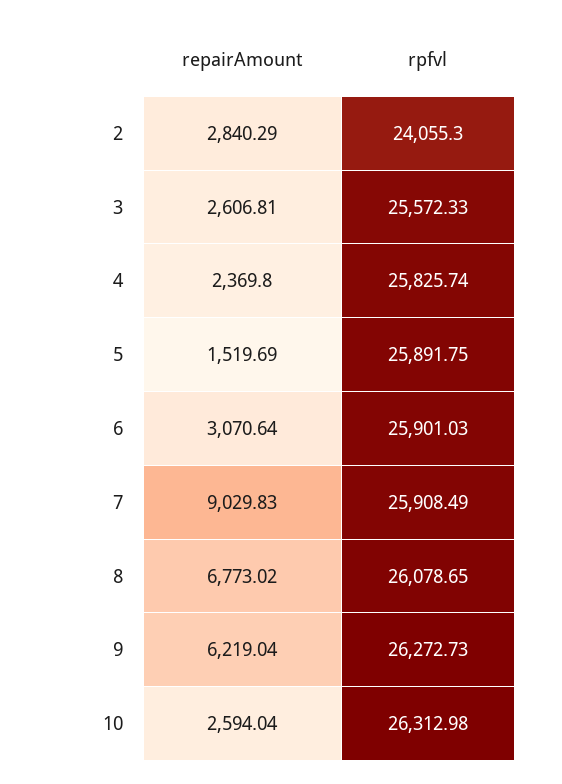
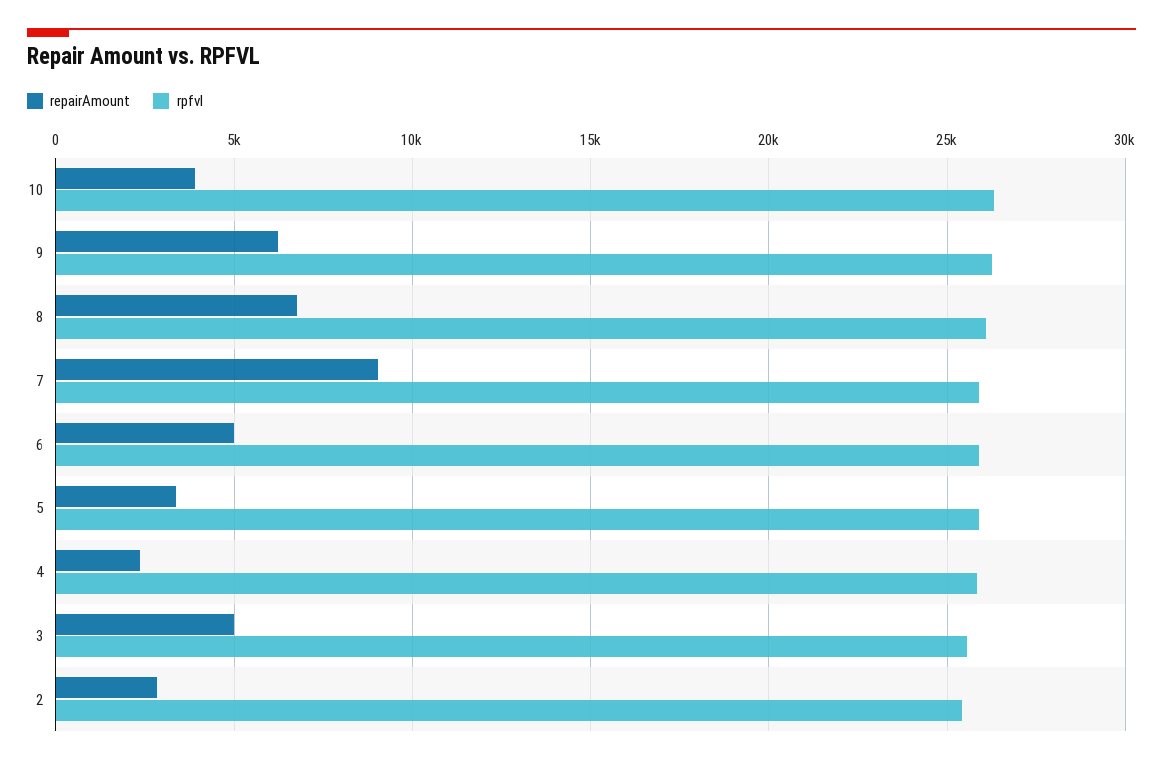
rpfvl, 2: 24055.3 -> 25500
repairAmount, 3: 2606.81 -> 5000
repairAmount, 5: 1519.69 -> 3500
repairAmount, 6: 3070.64 -> 5000
repairAmount, 10: 2594.04 -> 4000

